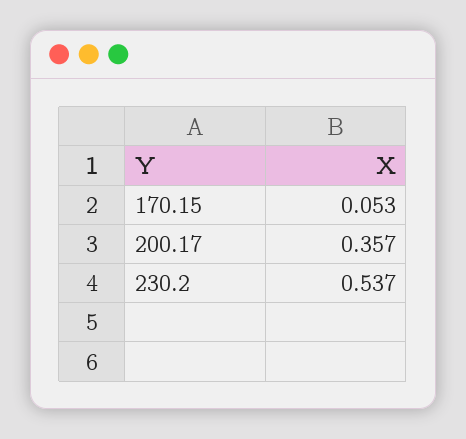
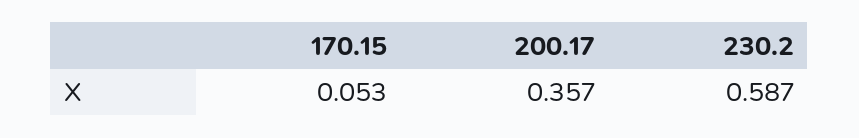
230.2: 0.537 -> 0.587

